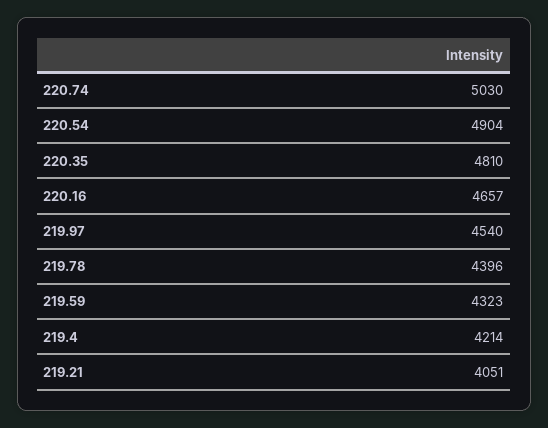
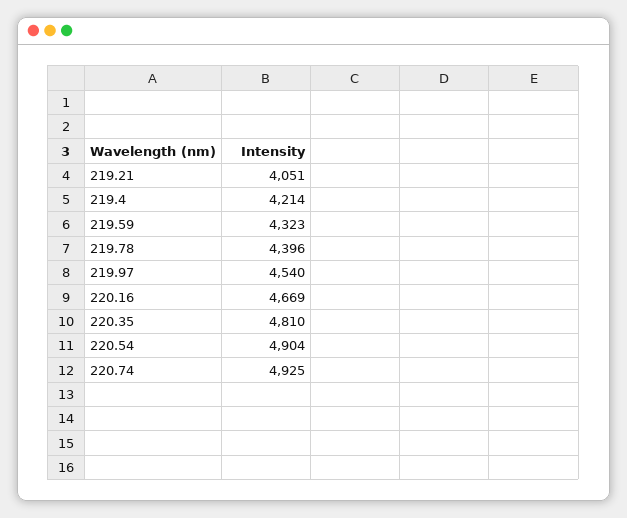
220.74: 5030 -> 4925
220.16: 4657 -> 4669

